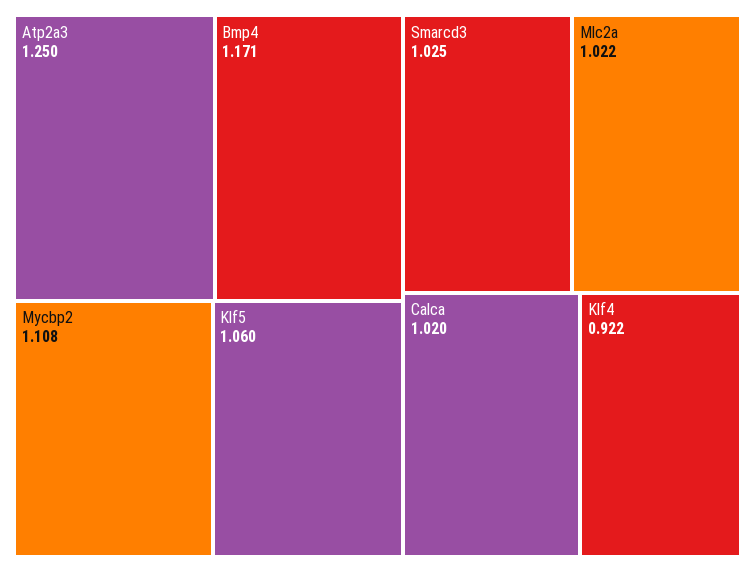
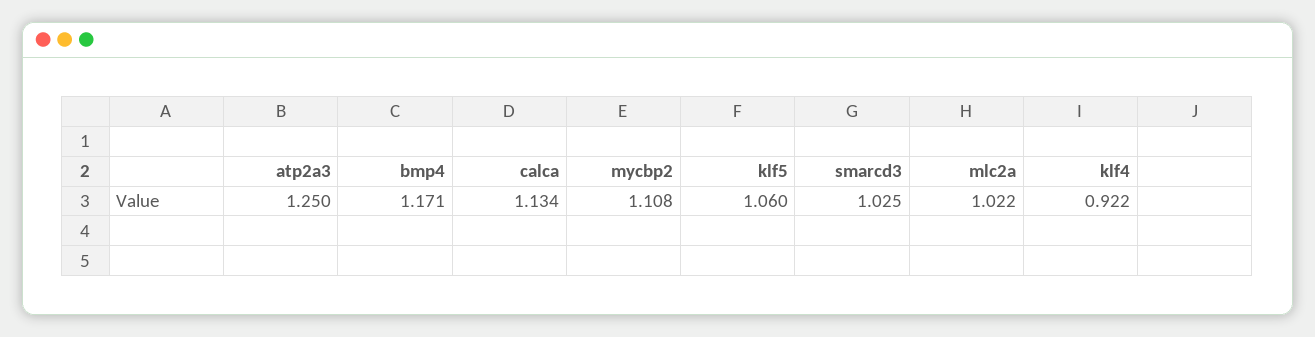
Calca: 1.02 -> 1.134

